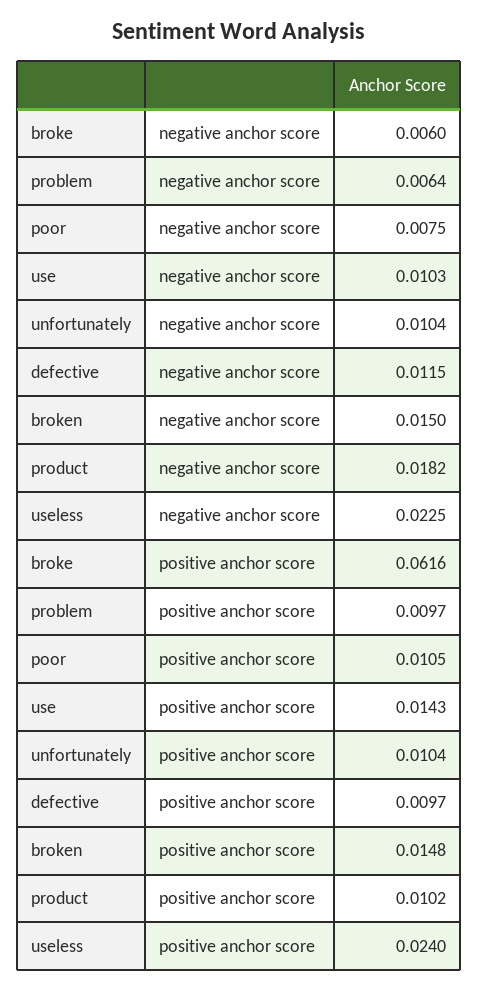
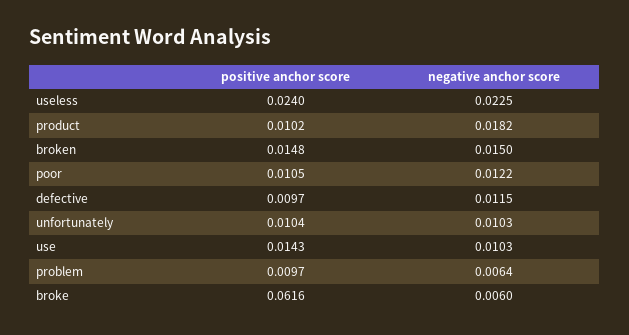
poor, negative anchor score: 0.0075 -> 0.0122
unfortunately, negative anchor score: 0.0104 -> 0.0103

